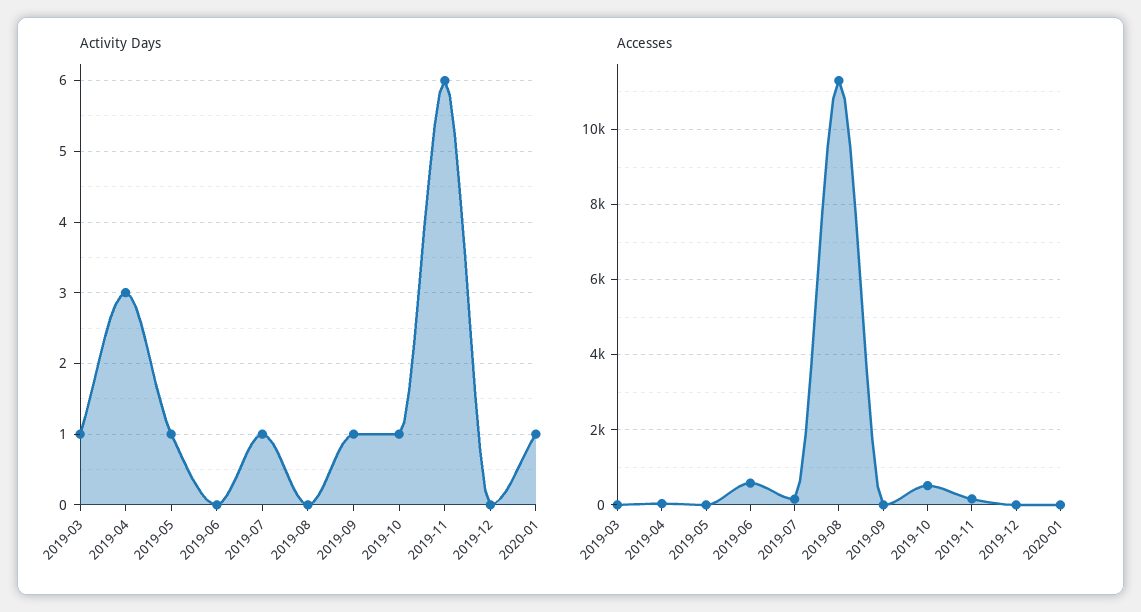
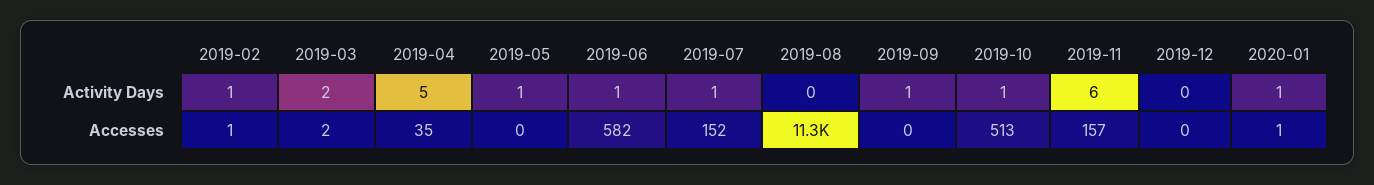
Activity Days, 2019-03: 1 -> 2
Activity Days, 2019-04: 3 -> 5
Activity Days, 2019-06: 0 -> 1
Activity Days, 2019-02: none -> 1
Accesses, 2019-02: none -> 1

